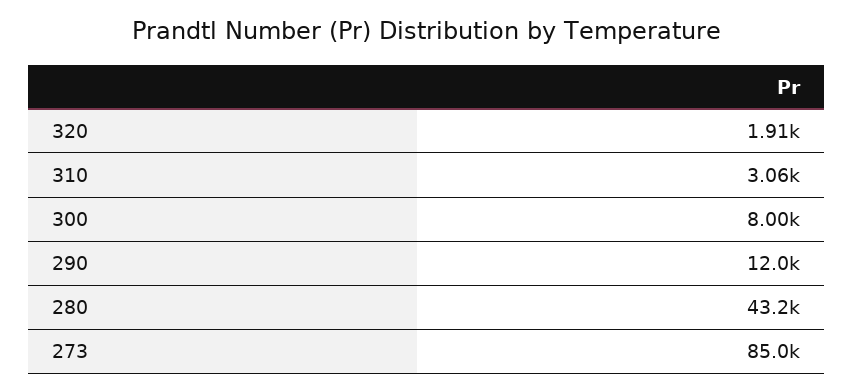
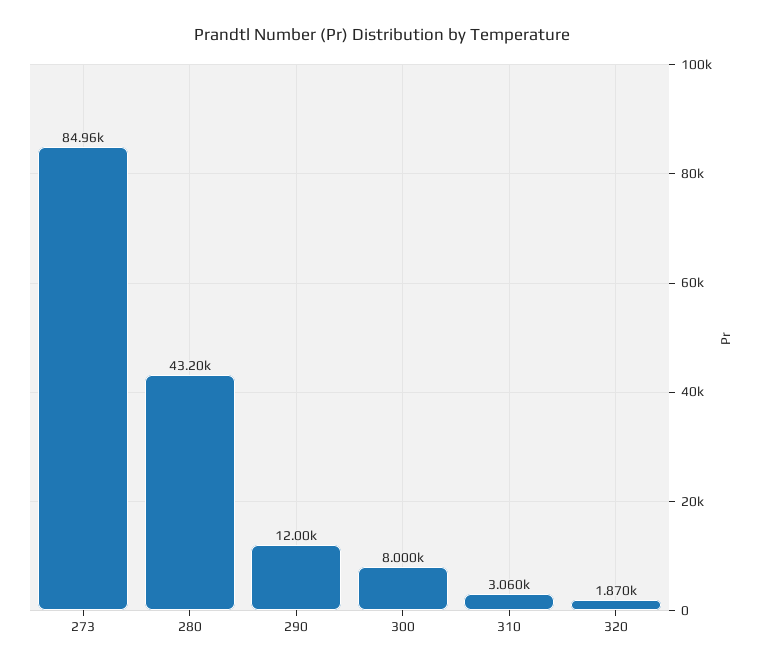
320: 1910 -> 1870

